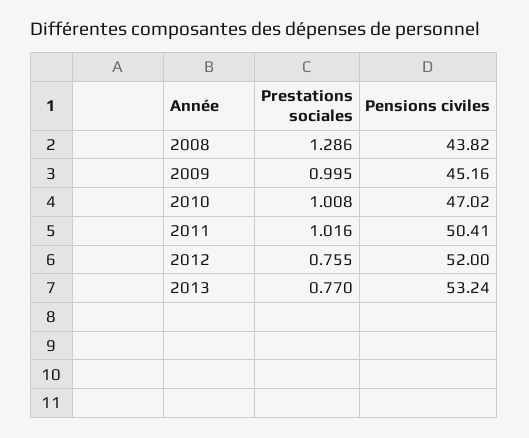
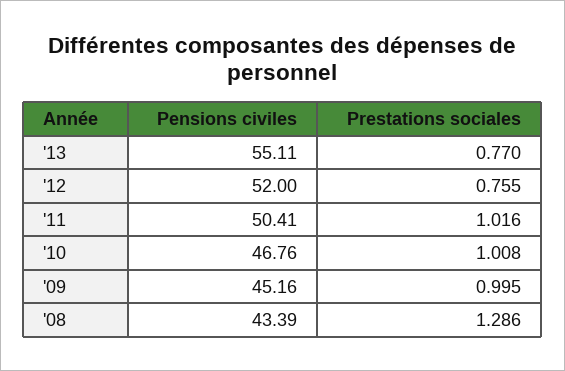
Pensions civiles, 2008: 43.82 -> 43.39
Pensions civiles, 2010: 47.02 -> 46.76
Pensions civiles, 2013: 53.24 -> 55.11

